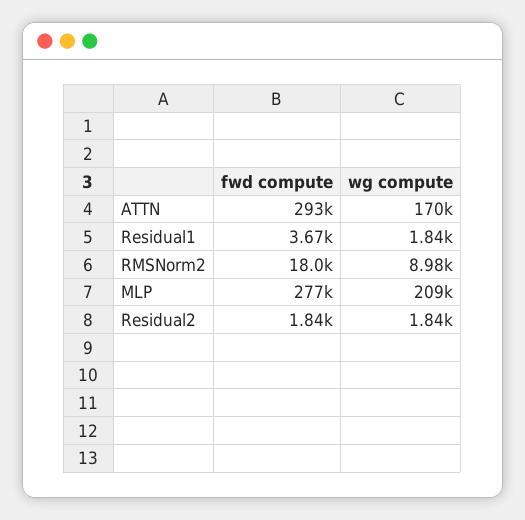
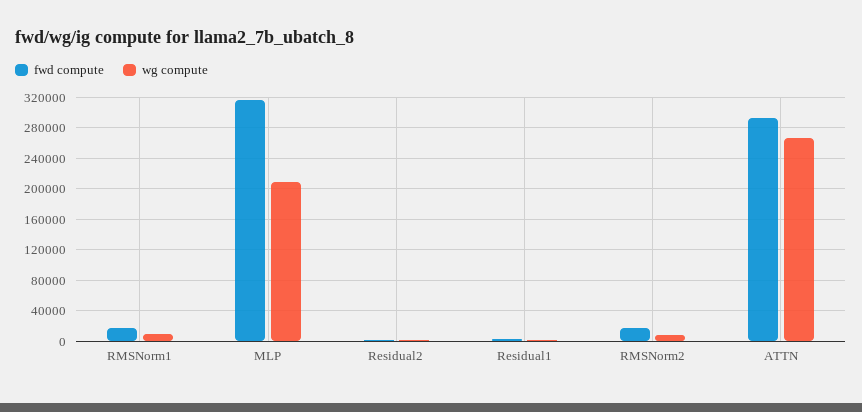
wg compute, ATTN: 170000 -> 270000
fwd compute, MLP: 277000 -> 320000
fwd compute, RMSNorm1: none -> 20000
wg compute, RMSNorm1: none -> 10000

